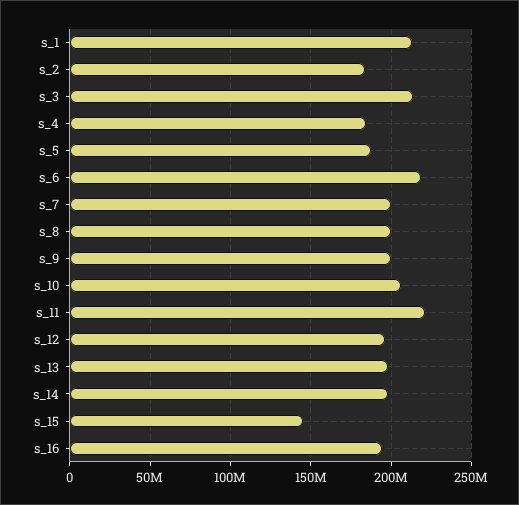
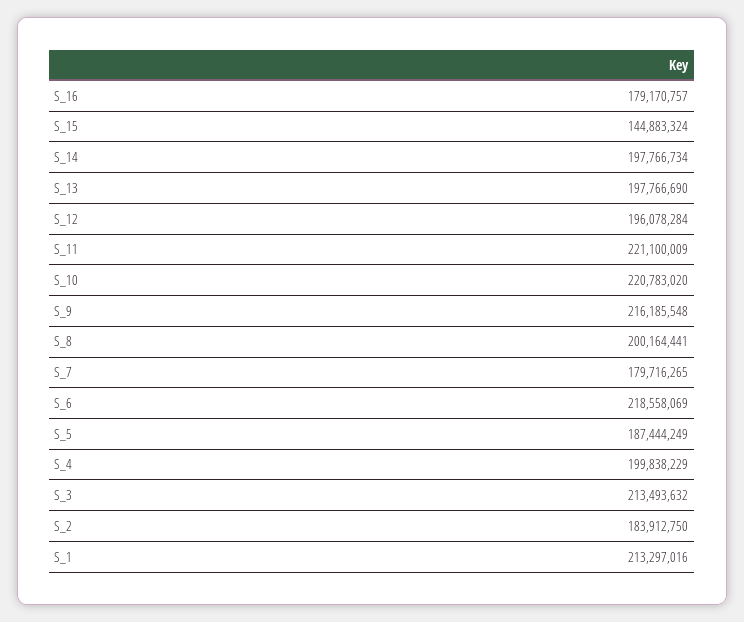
s_4: 185000000 -> 199838229
s_7: 200000000 -> 179716265
s_9: 200000000 -> 216185548
s_10: 205000000 -> 220783020
s_16: 195000000 -> 179170757

